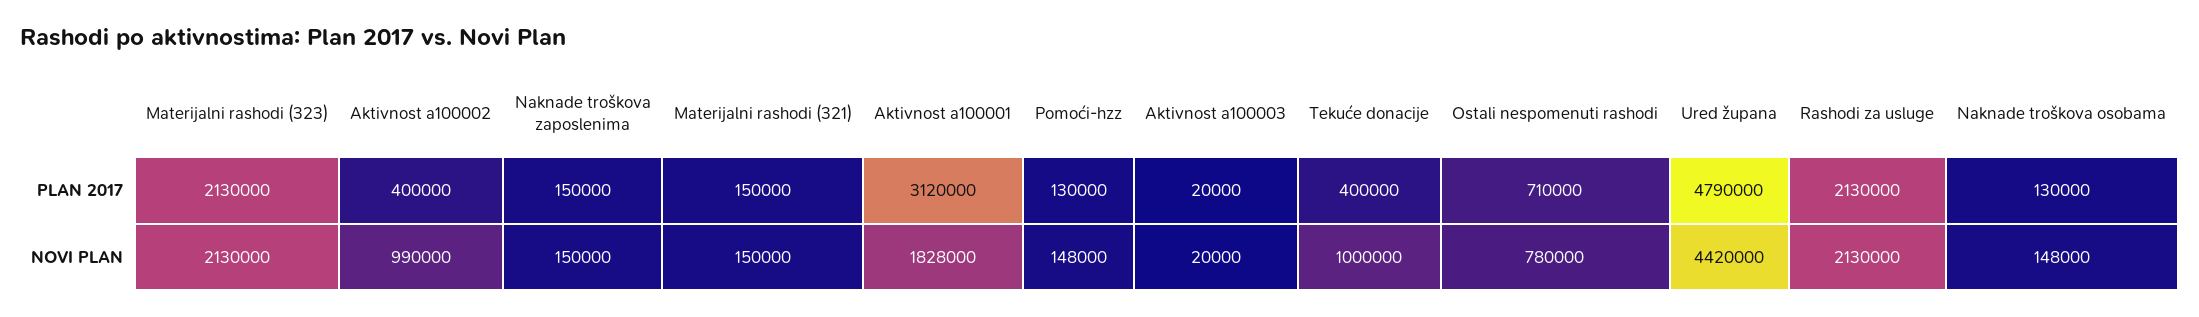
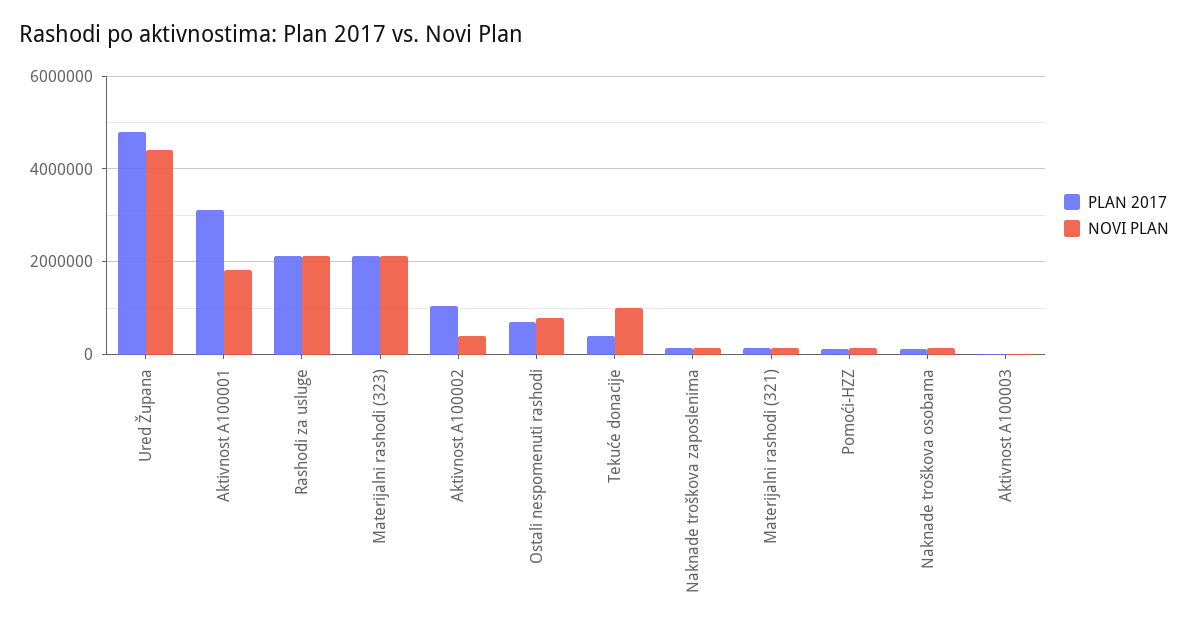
PLAN 2017, Aktivnost a100002: 400000 -> 1000000
NOVI PLAN, Aktivnost a100002: 990000 -> 400000

